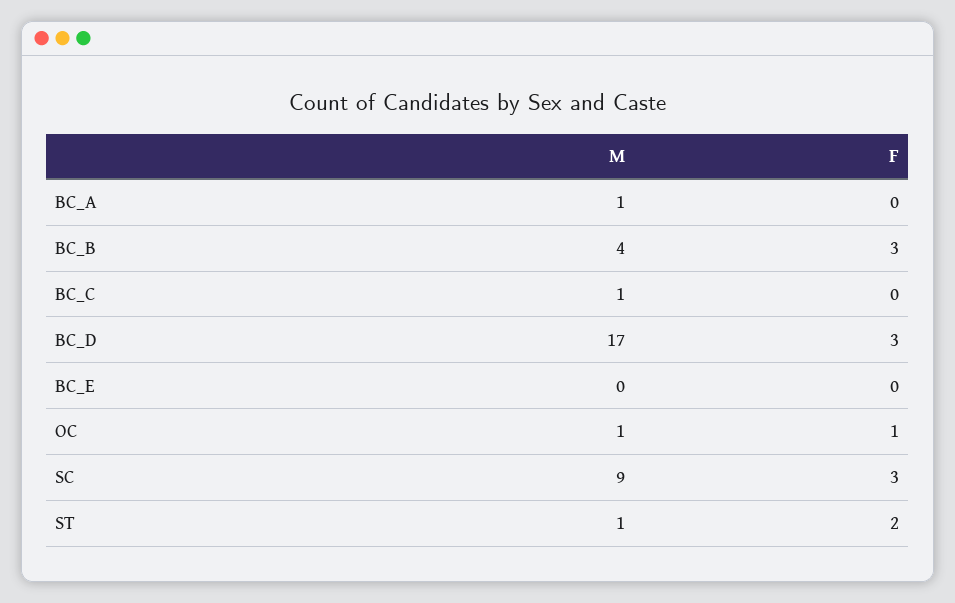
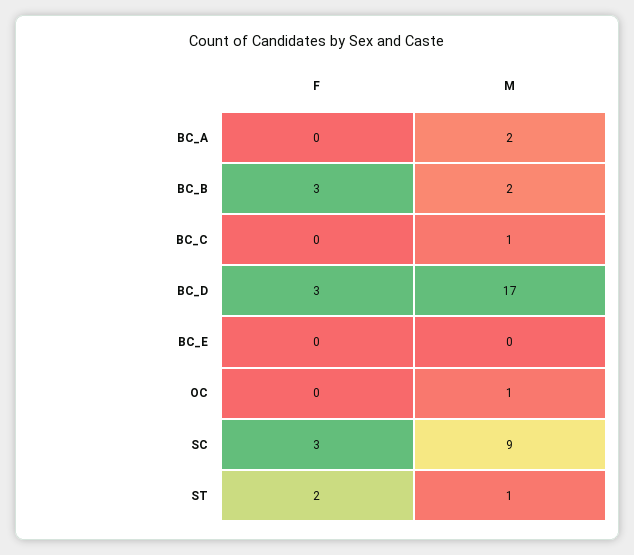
M, BC_A: 1 -> 2
M, BC_B: 4 -> 2
F, OC: 1 -> 0

